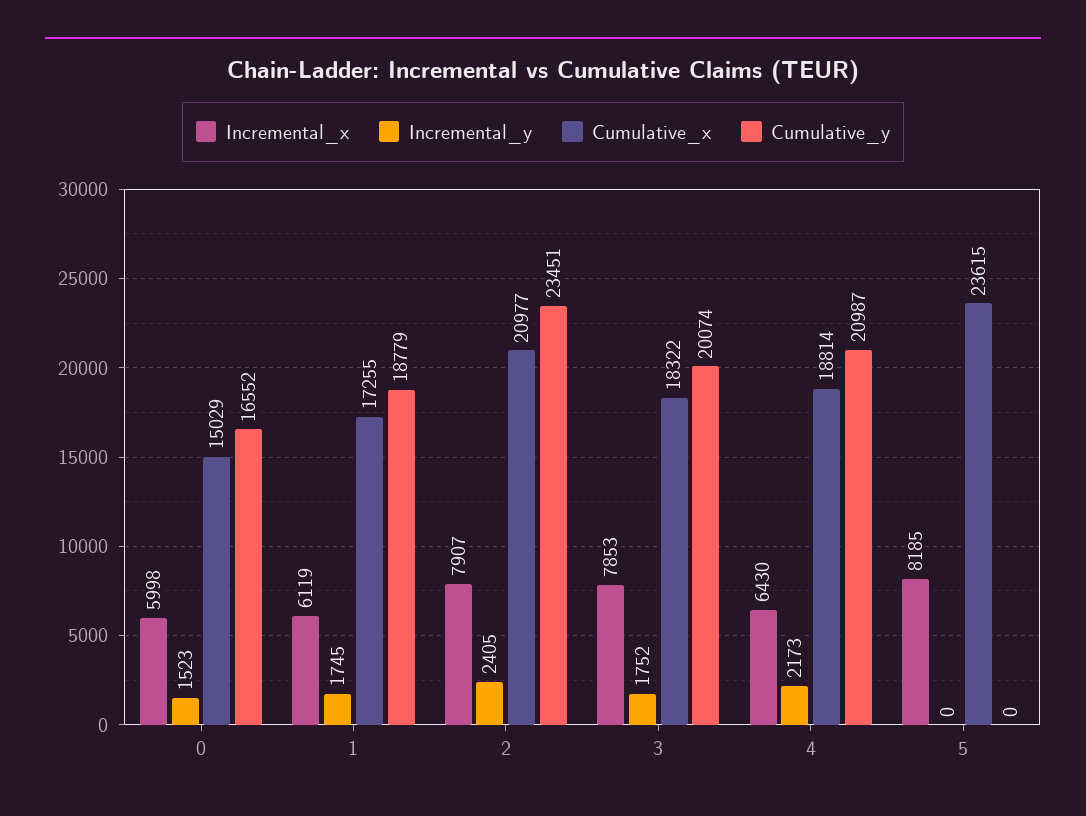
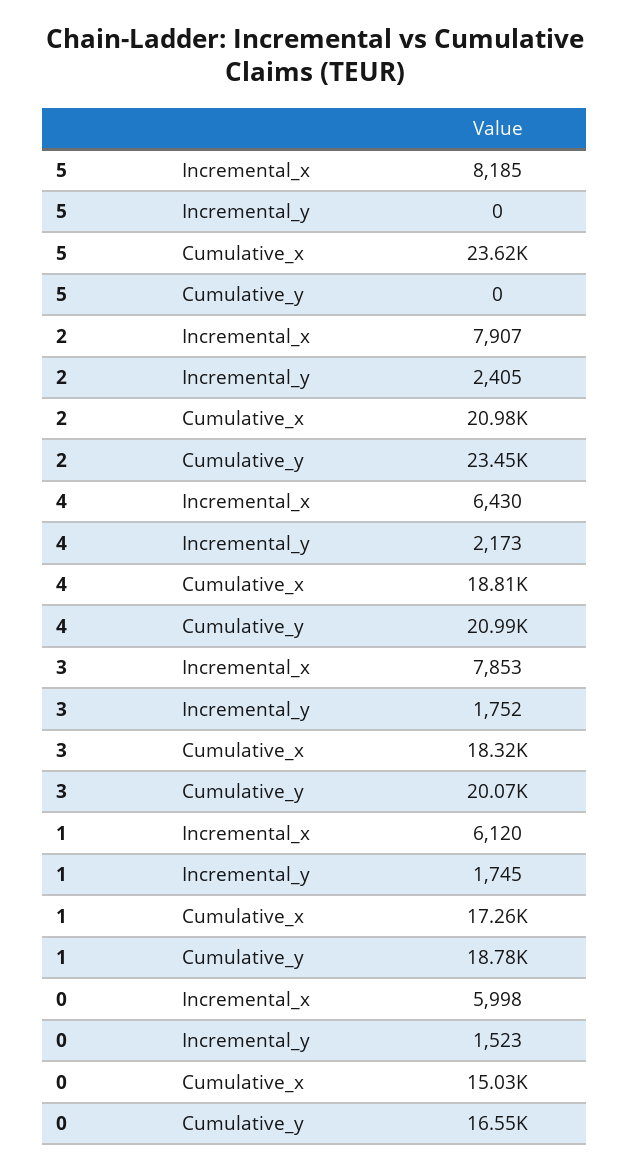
Incremental_x, 1: 6119 -> 6120

